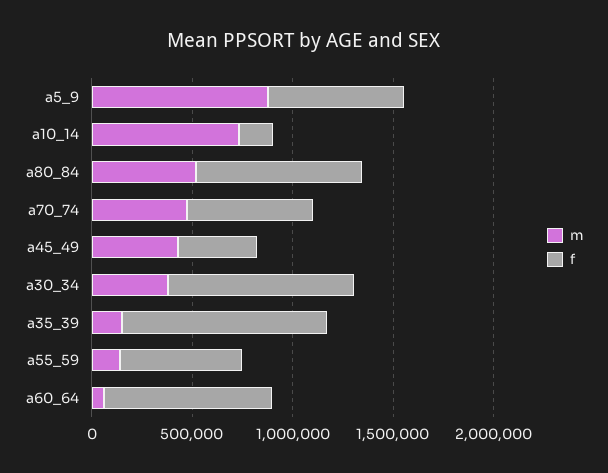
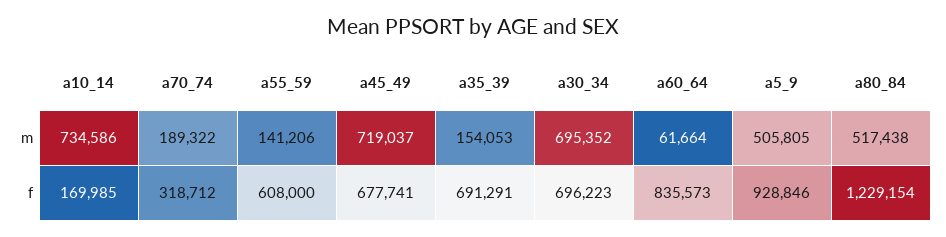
m, a5_9: 900000 -> 505805
f, a5_9: 700000 -> 928846
f, a80_84: 800000 -> 1229154
m, a70_74: 500000 -> 189322
f, a70_74: 600000 -> 318712
m, a45_49: 400000 -> 719037
f, a45_49: 400000 -> 677741
m, a30_34: 400000 -> 695352
f, a30_34: 900000 -> 696223
f, a35_39: 1000000 -> 691291

